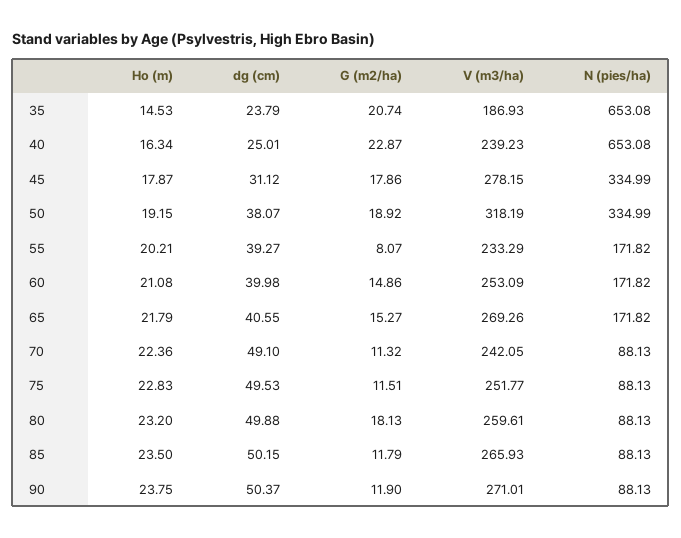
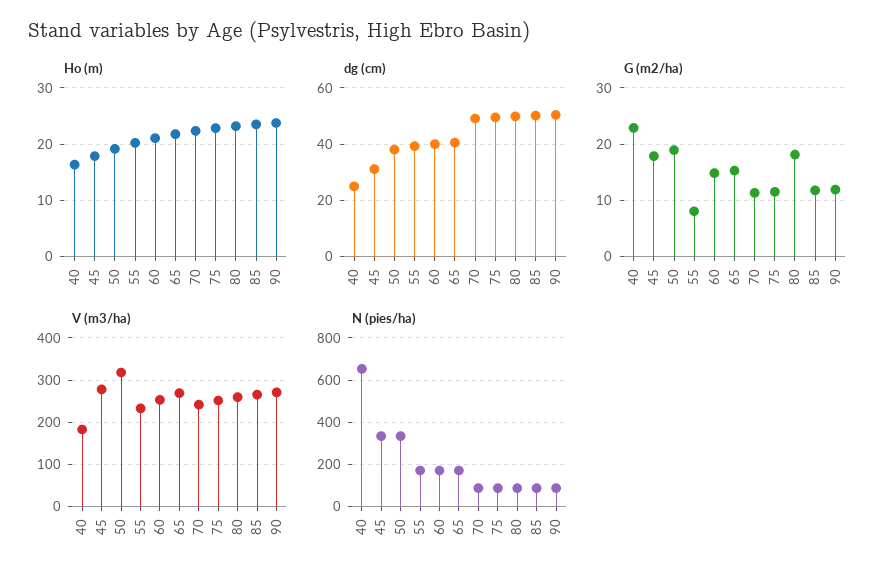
Ho (m), 35: 14.53 -> none
dg (cm), 35: 23.79 -> none
G (m2/ha), 35: 20.74 -> none
V (m3/ha), 35: 186.93 -> none
N (pies/ha), 35: 653.08 -> none
V (m3/ha), 40: 239.23 -> 180

